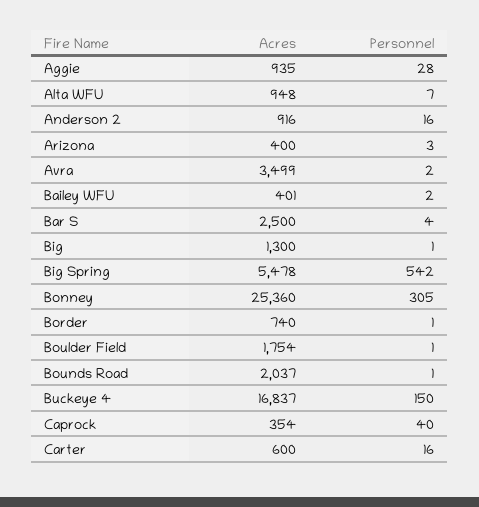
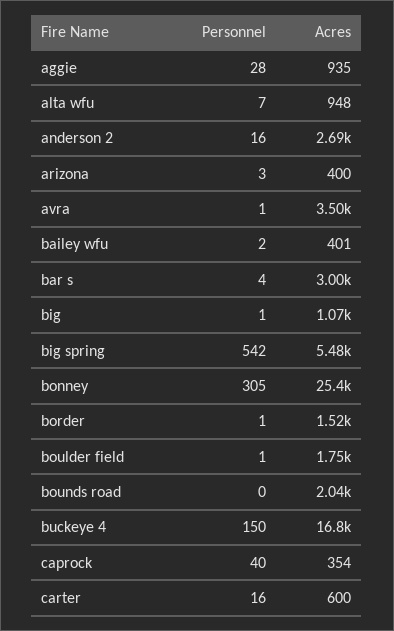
Acres, Anderson 2: 916 -> 2690
Personnel, Avra: 2 -> 1
Acres, Bar S: 2500 -> 3000
Acres, Big: 1300 -> 1070
Acres, Border: 740 -> 1520
Personnel, Bounds Road: 1 -> 0

